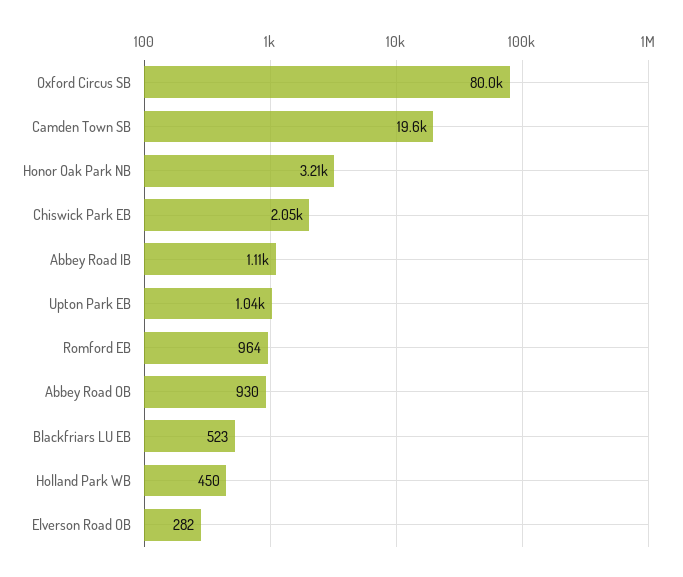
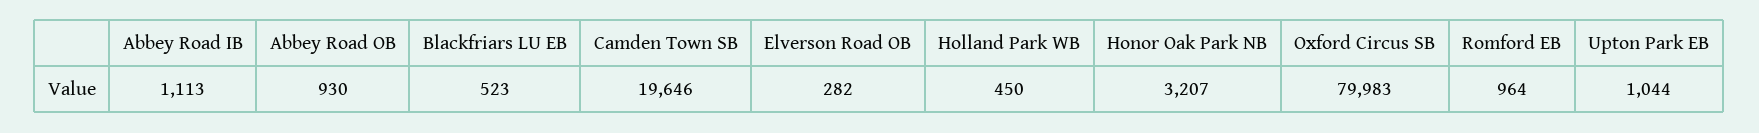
Chiswick Park EB: 2050 -> none

